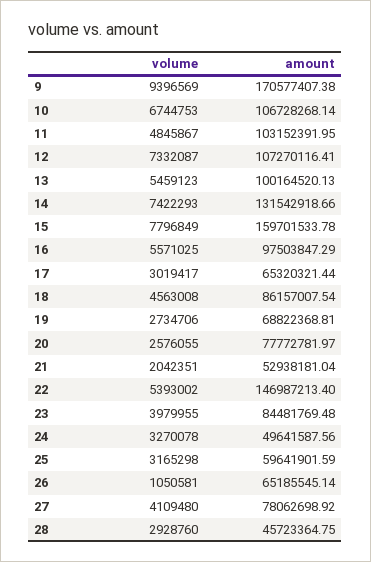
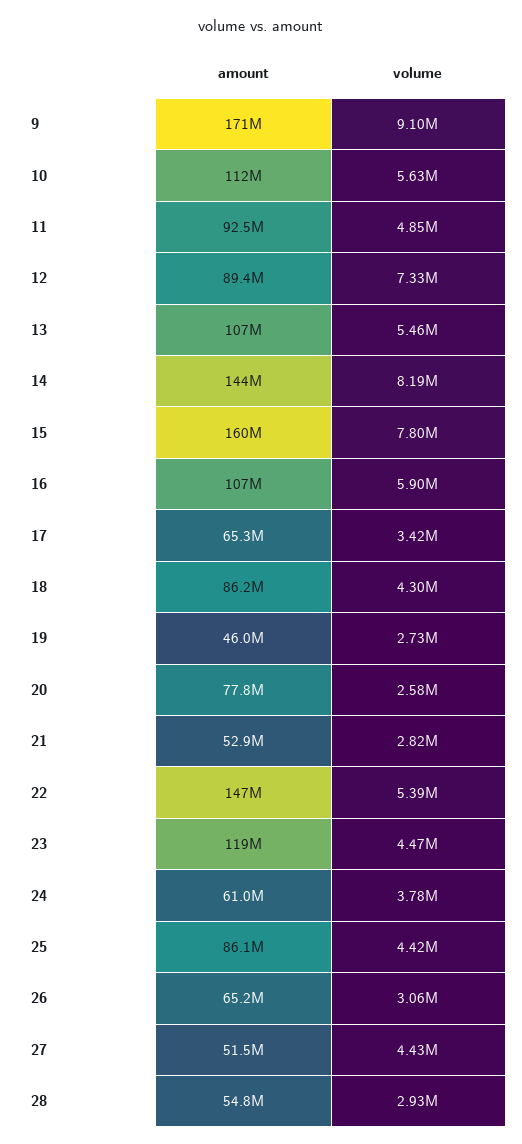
volume, 9: 9396569 -> 9100000
volume, 10: 6744753 -> 5630000
amount, 10: 106728268.14 -> 112000000
amount, 11: 103152391.95 -> 92500000
amount, 12: 107270116.41 -> 89400000
amount, 13: 100164520.13 -> 107000000
volume, 14: 7422293 -> 8190000
amount, 14: 131542918.66 -> 144000000
volume, 16: 5571025 -> 5900000
amount, 16: 97503847.29 -> 107000000
volume, 17: 3019417 -> 3420000
volume, 18: 4563008 -> 4300000
amount, 19: 68822368.81 -> 46000000
volume, 21: 2042351 -> 2820000
volume, 23: 3979955 -> 4470000
amount, 23: 84481769.48 -> 119000000
volume, 24: 3270078 -> 3780000
amount, 24: 49641587.56 -> 61000000
volume, 25: 3165298 -> 4420000
amount, 25: 59641901.59 -> 86100000
volume, 26: 1050581 -> 3060000
volume, 27: 4109480 -> 4430000
amount, 27: 78062698.92 -> 51500000
amount, 28: 45723364.75 -> 54800000

